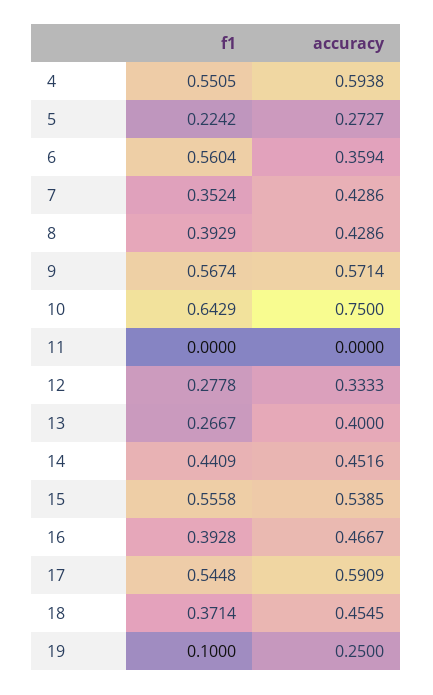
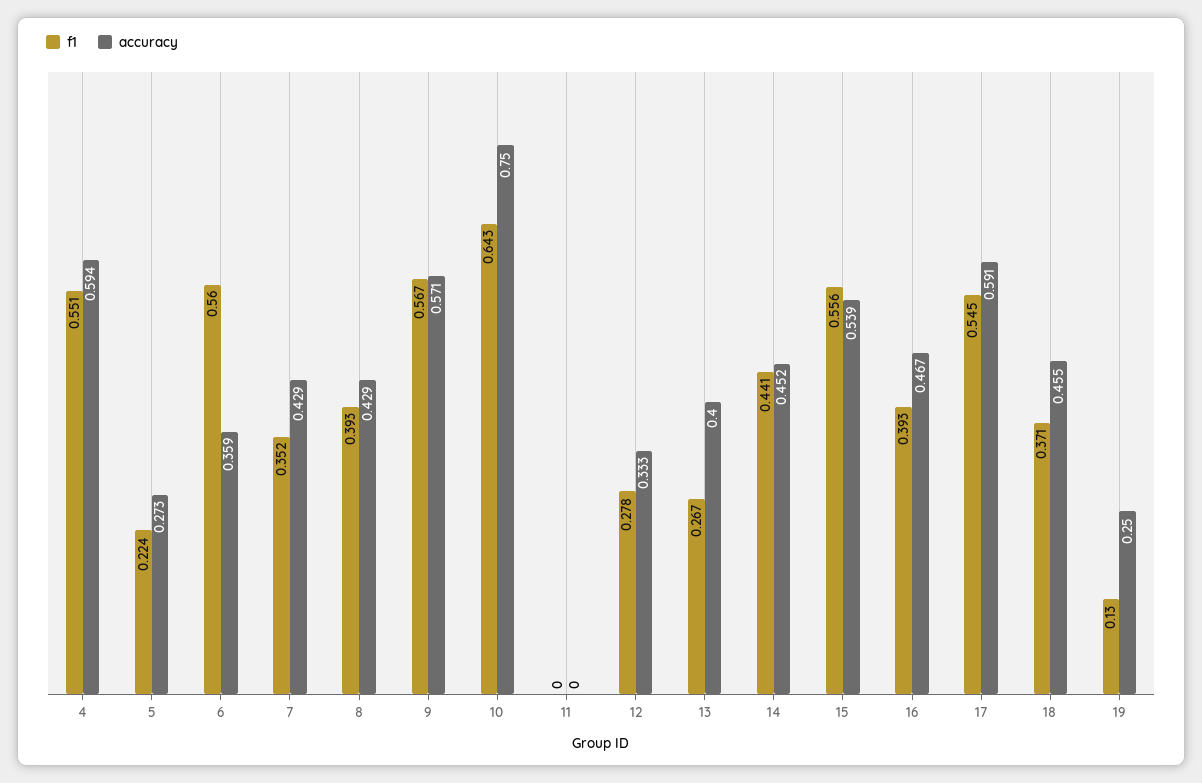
f1, 19: 0.1 -> 0.13

